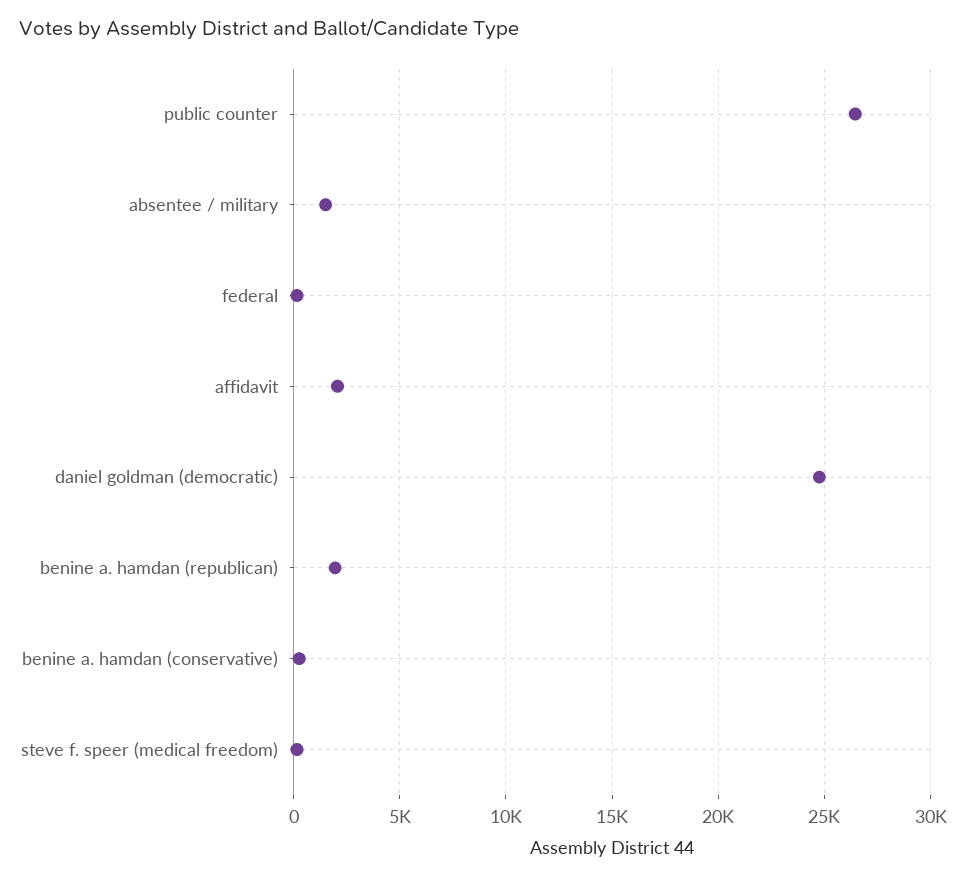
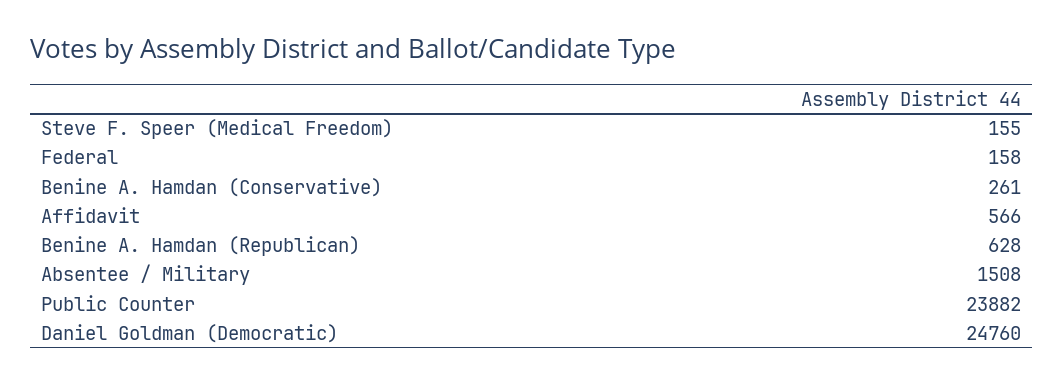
public counter: 26500 -> 23882
affidavit: 2000 -> 566
benine a. hamdan (republican): 2000 -> 628

